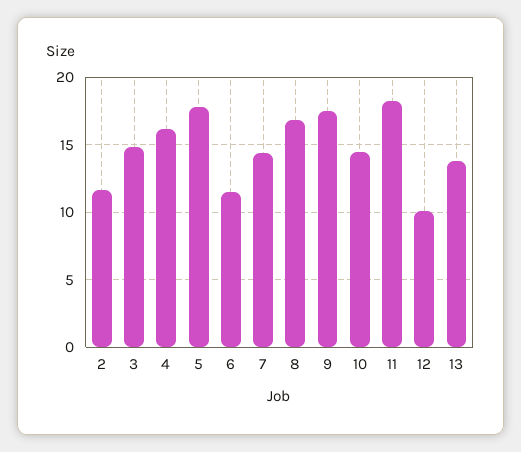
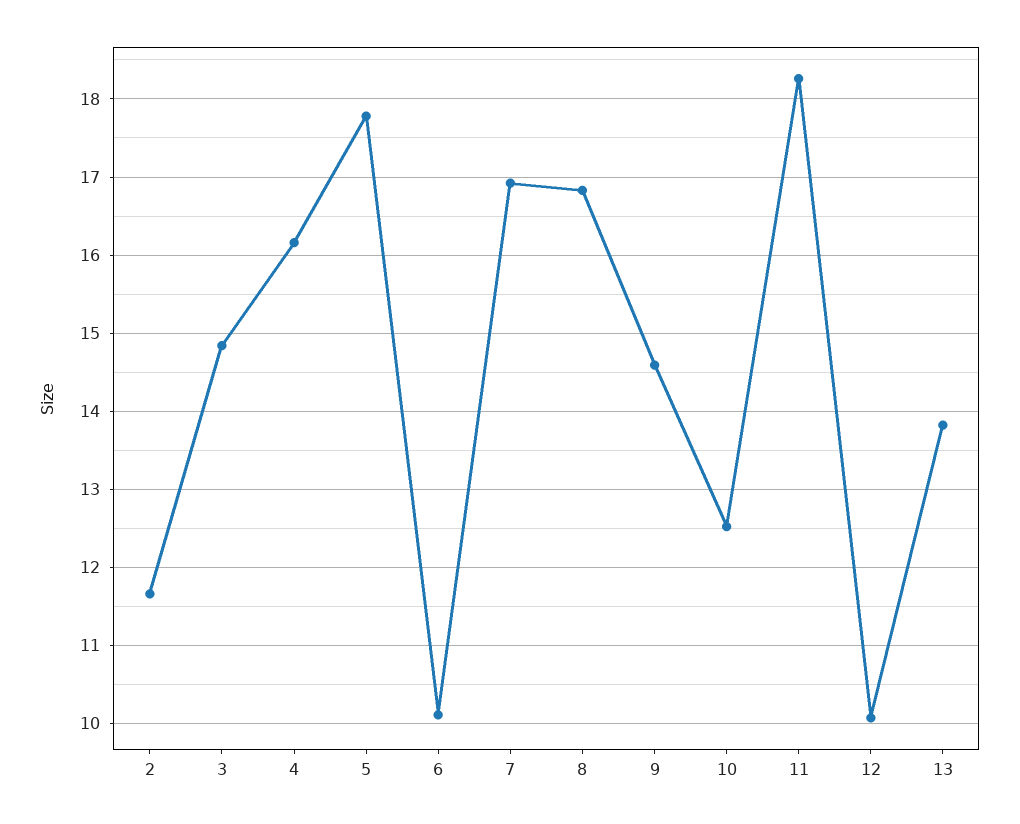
6: 11.5 -> 10.1
7: 14.5 -> 16.9
9: 17.5 -> 14.6
10: 14.5 -> 12.5

